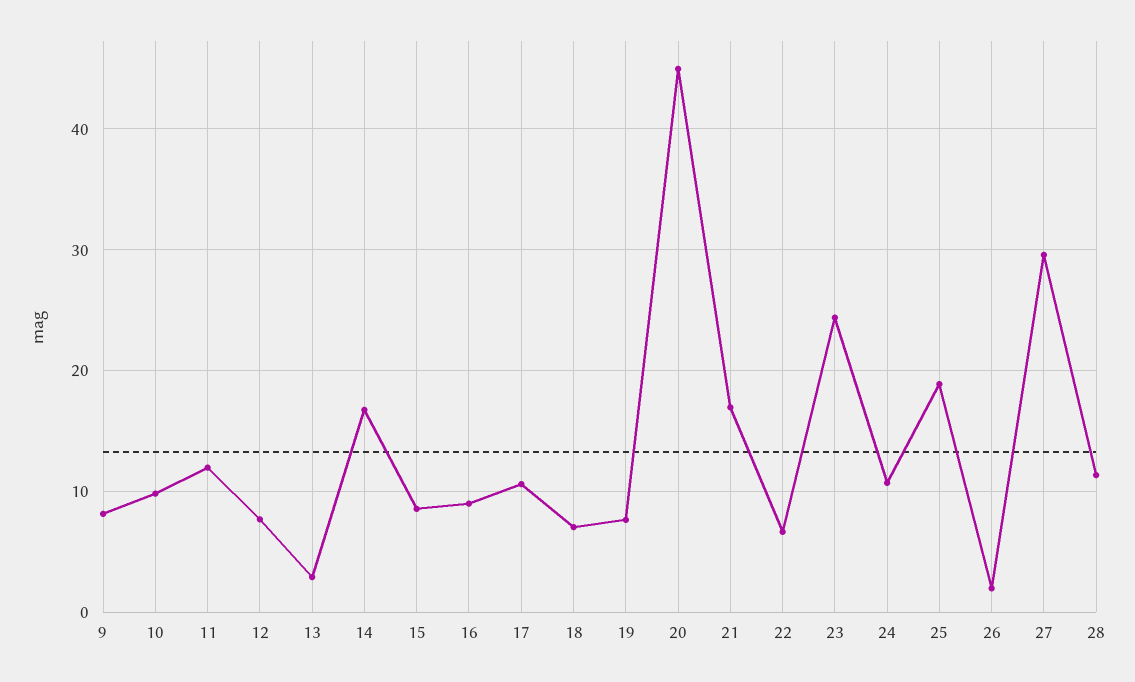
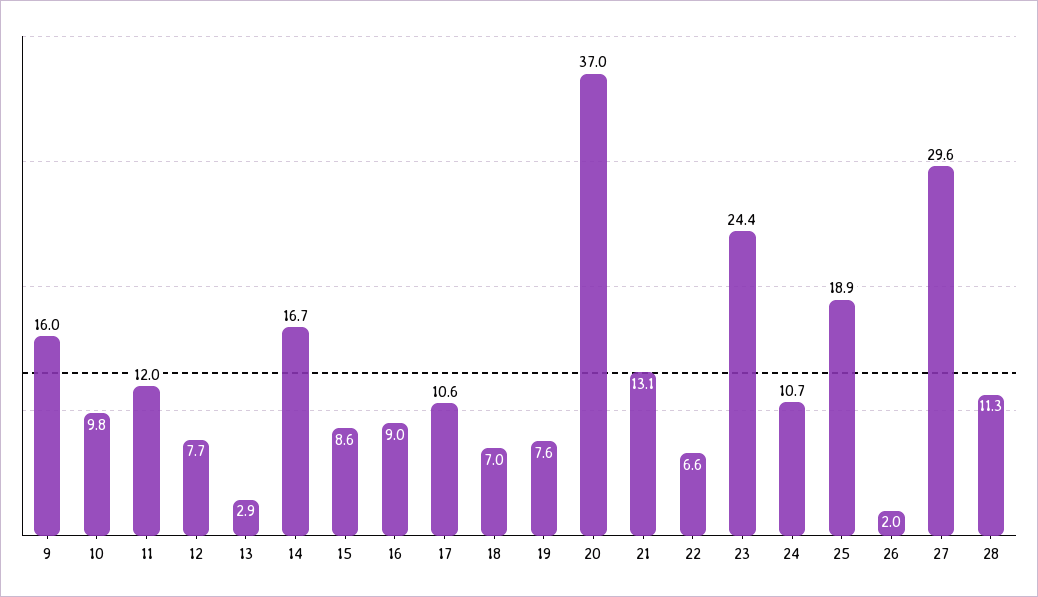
9: 8 -> 16
20: 45 -> 37
21: 17 -> 13.1

